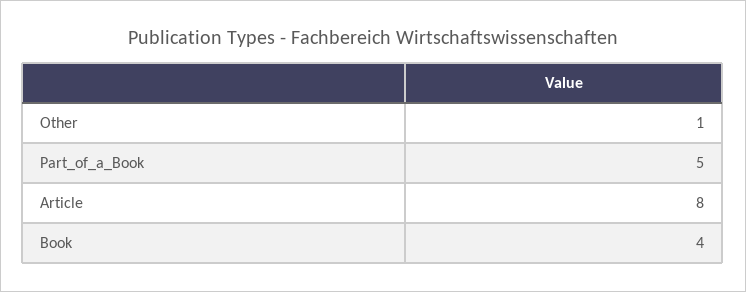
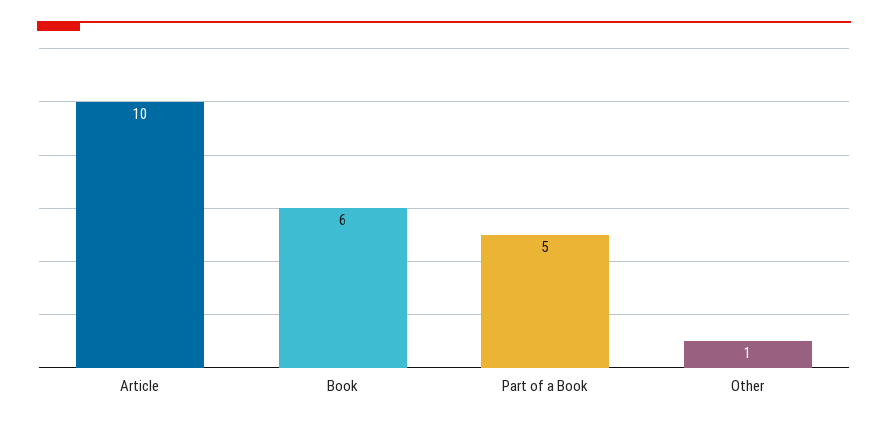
Article: 8 -> 10
Book: 4 -> 6

